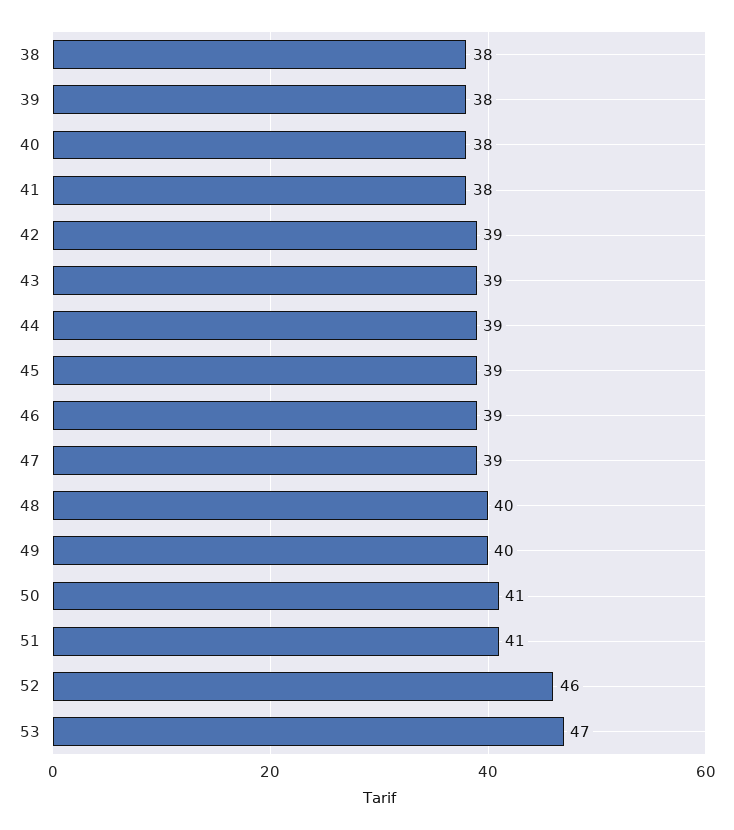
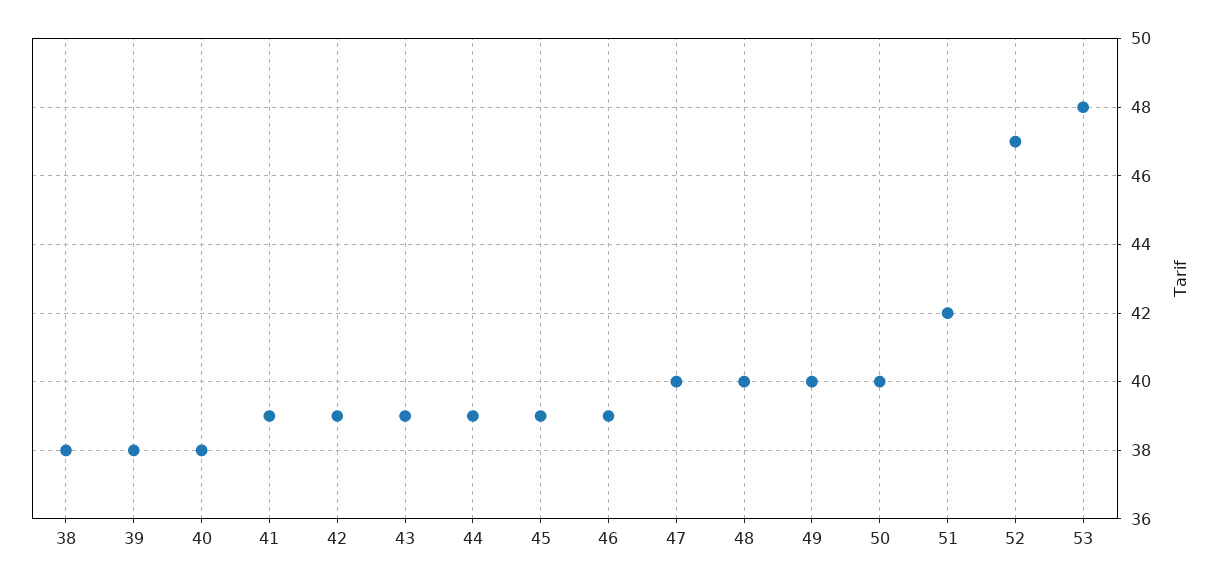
41: 38 -> 39
47: 39 -> 40
50: 41 -> 40
51: 41 -> 42
52: 46 -> 47
53: 47 -> 48

